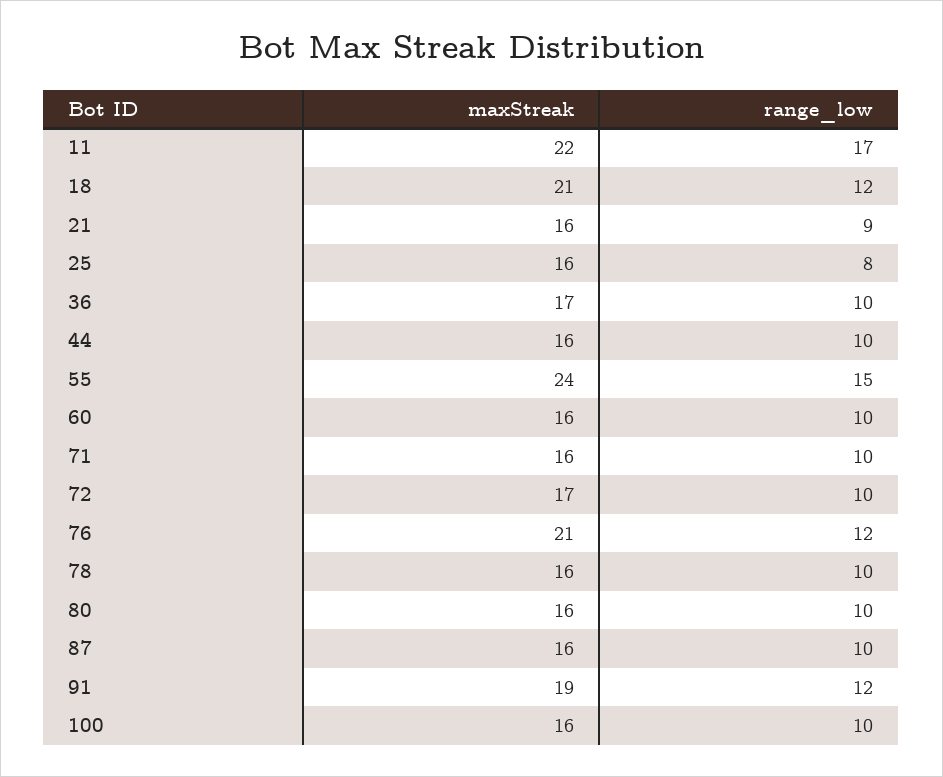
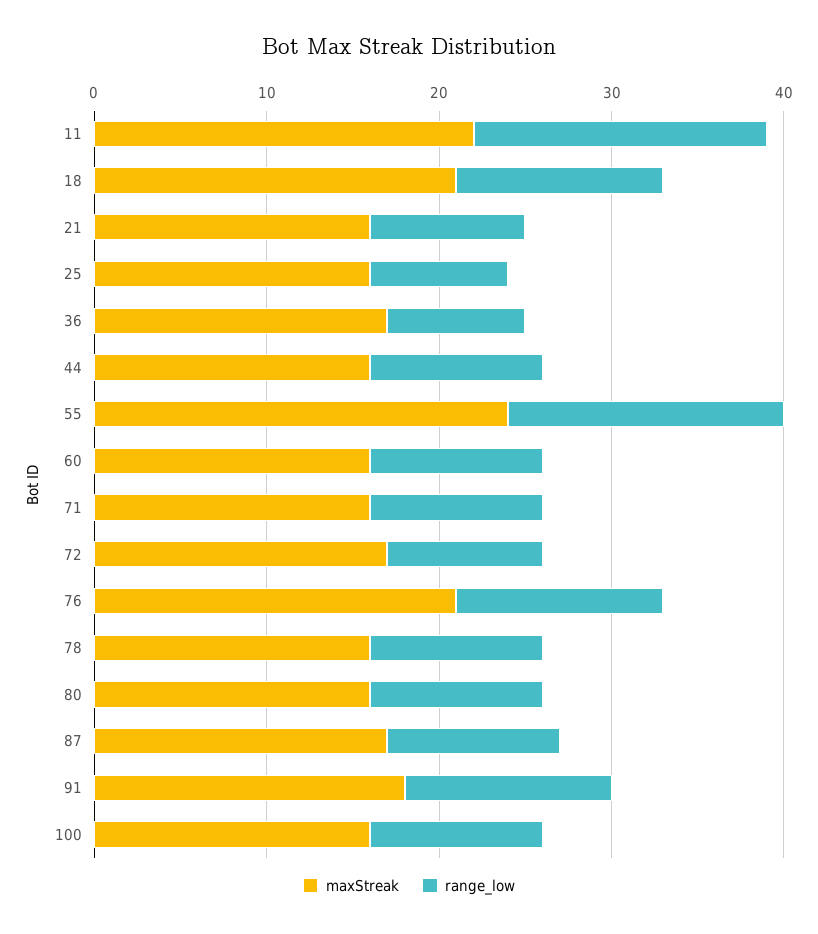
range_low, 36: 10 -> 8
range_low, 55: 15 -> 16
range_low, 72: 10 -> 9
maxStreak, 87: 16 -> 17
maxStreak, 91: 19 -> 18

